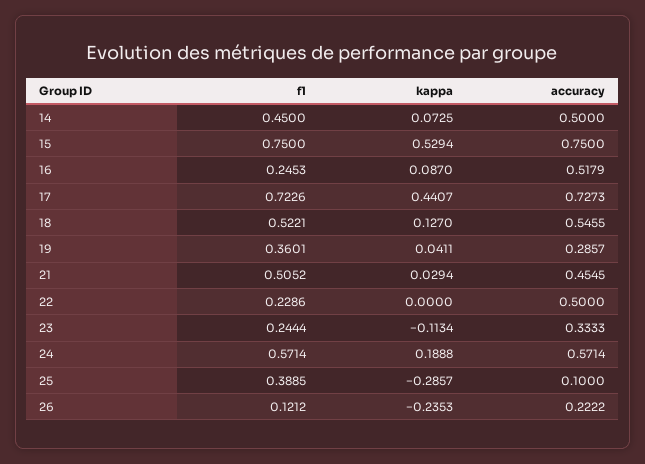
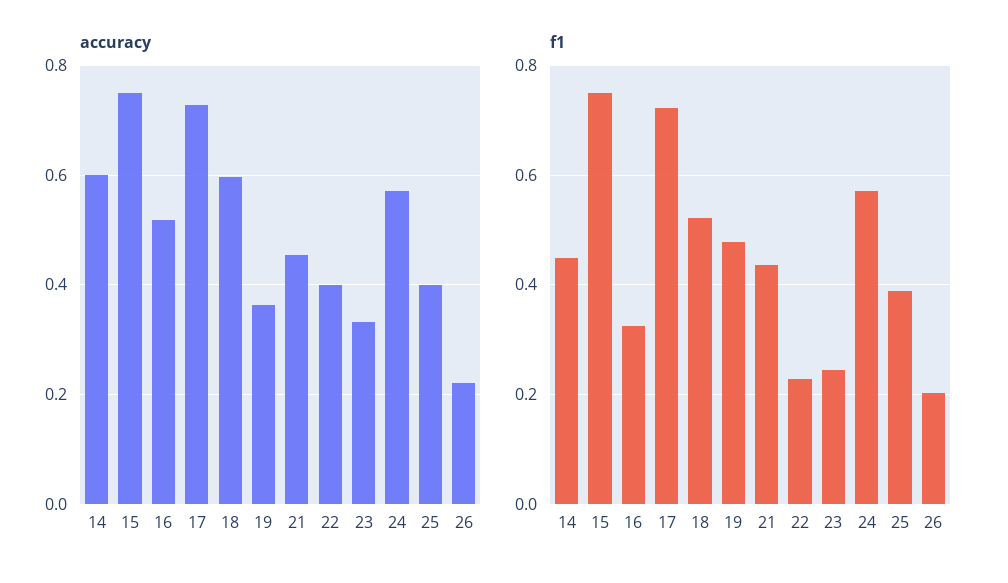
kappa, 14: 0.0725 -> none
accuracy, 14: 0.5 -> 0.6
kappa, 15: 0.5294 -> none
f1, 16: 0.2453 -> 0.32
kappa, 16: 0.087 -> none
kappa, 17: 0.4407 -> none
kappa, 18: 0.127 -> none
accuracy, 18: 0.5455 -> 0.6
f1, 19: 0.3601 -> 0.48
kappa, 19: 0.0411 -> none
accuracy, 19: 0.2857 -> 0.36
f1, 21: 0.5052 -> 0.44
kappa, 21: 0.0294 -> none
kappa, 22: 0 -> none
accuracy, 22: 0.5 -> 0.4
kappa, 23: -0.1134 -> none
kappa, 24: 0.1888 -> none
kappa, 25: -0.2857 -> none
accuracy, 25: 0.1 -> 0.4
f1, 26: 0.1212 -> 0.2
kappa, 26: -0.2353 -> none

